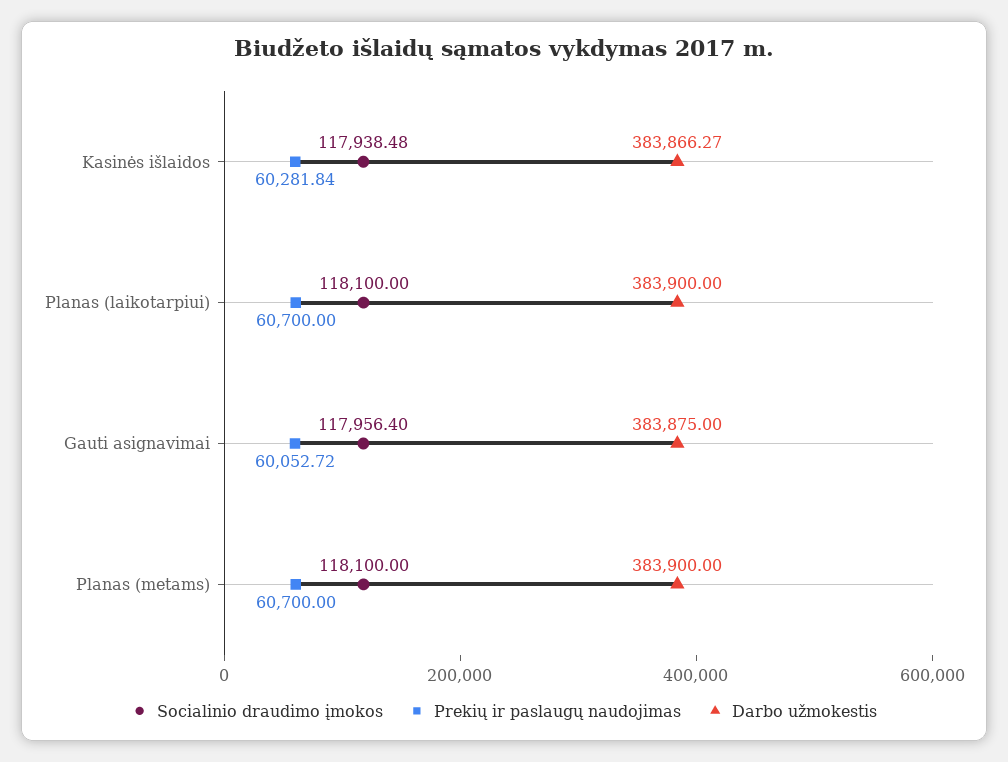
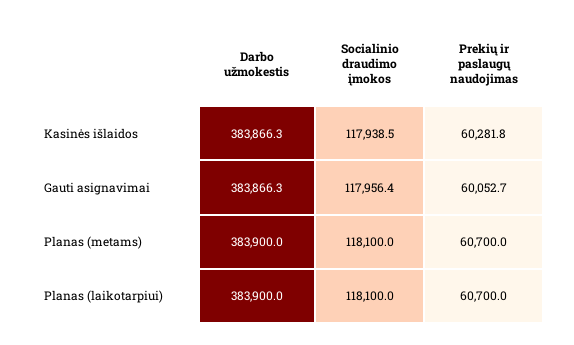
Darbo užmokestis, Gauti asignavimai: 383875 -> 383866.3

